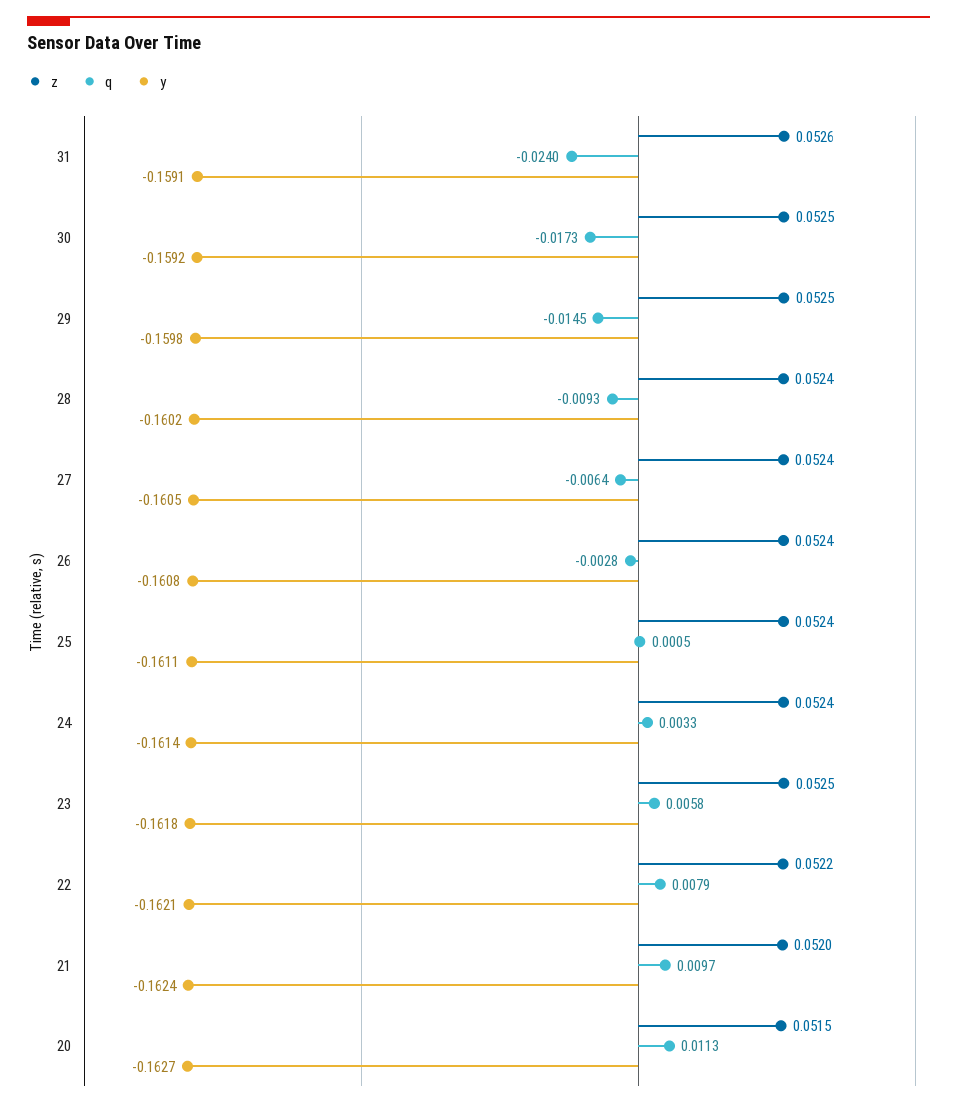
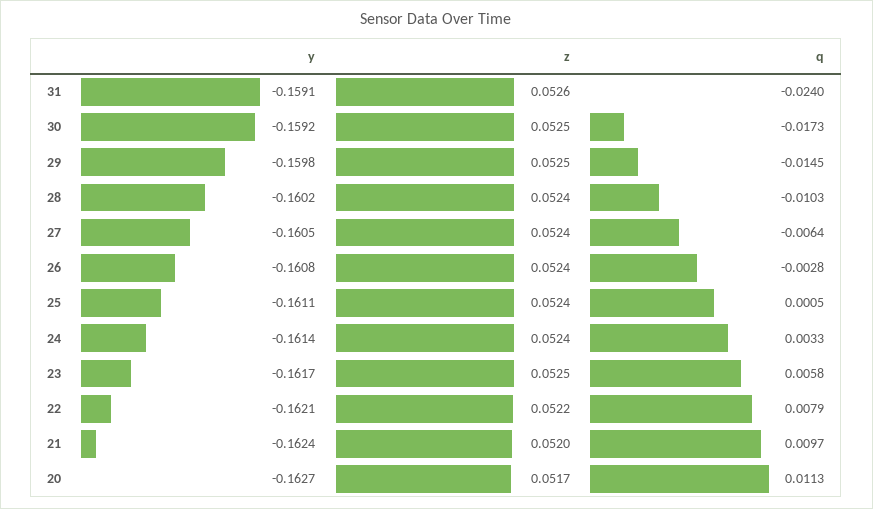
q, 28: -0.0093 -> -0.0103
y, 23: -0.1618 -> -0.1617
z, 20: 0.0515 -> 0.0517

